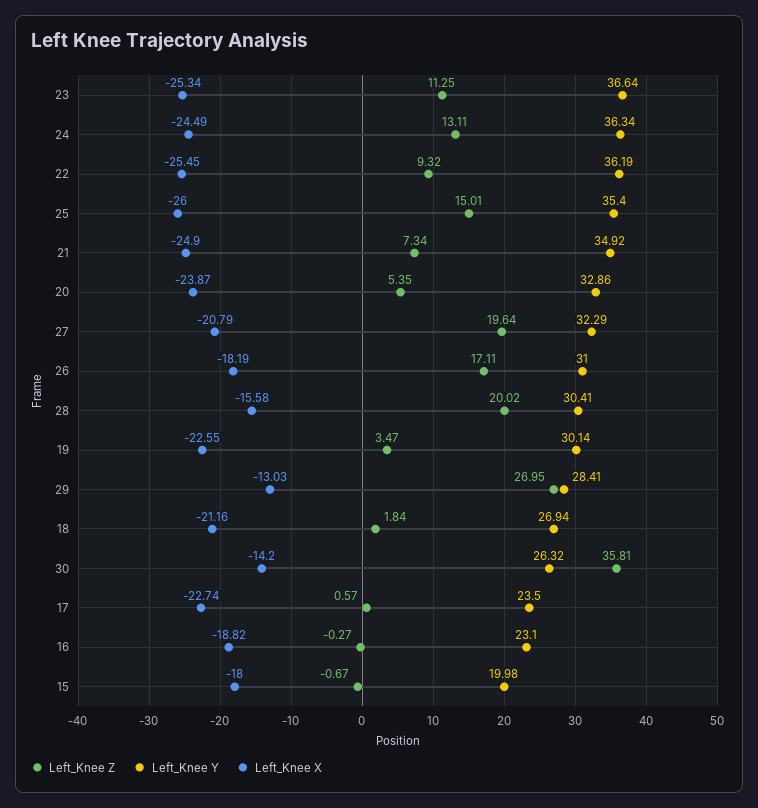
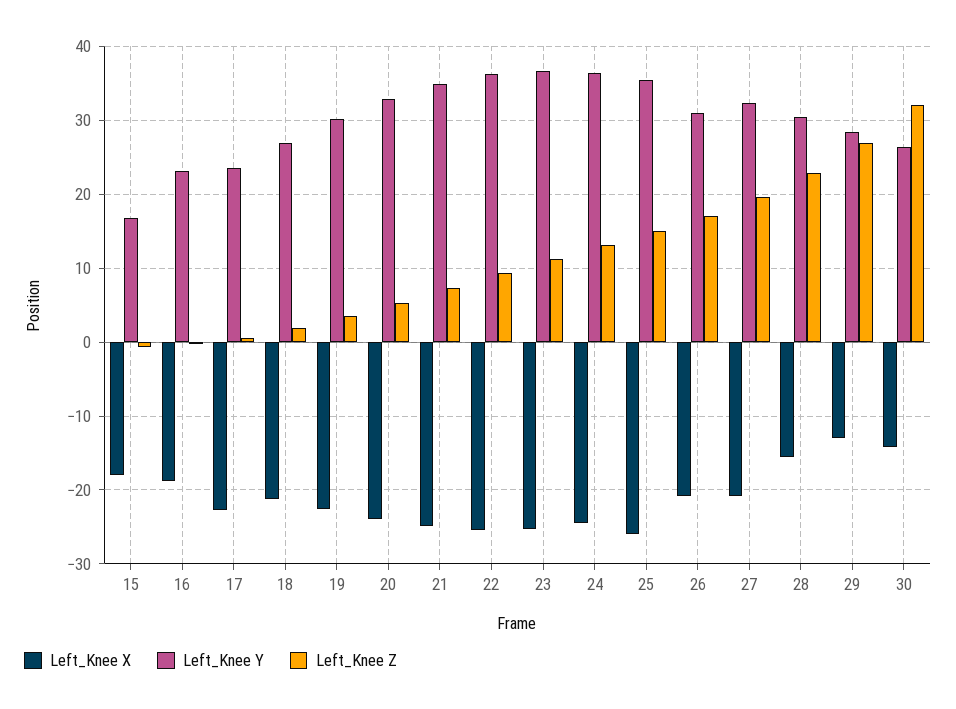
Left_Knee X, 26: -18.19 -> -21
Left_Knee Z, 28: 20.02 -> 23
Left_Knee Z, 30: 35.81 -> 32
Left_Knee Y, 15: 19.98 -> 17

